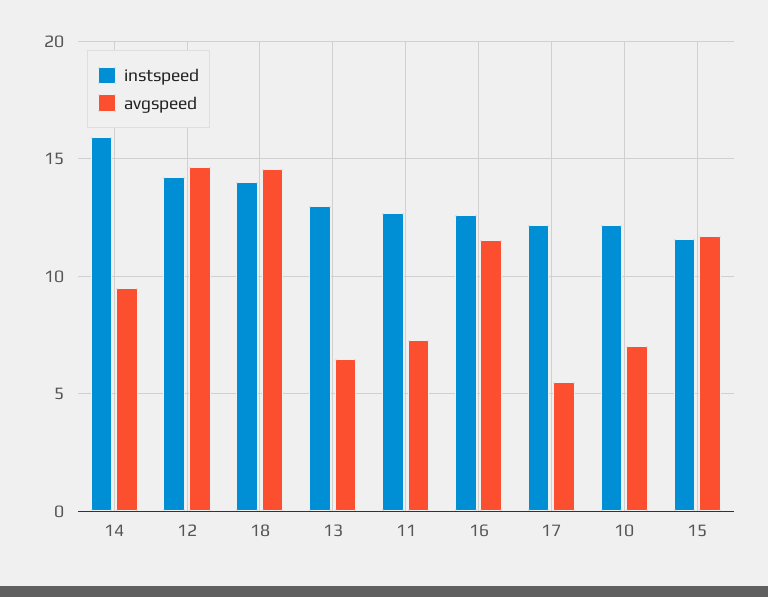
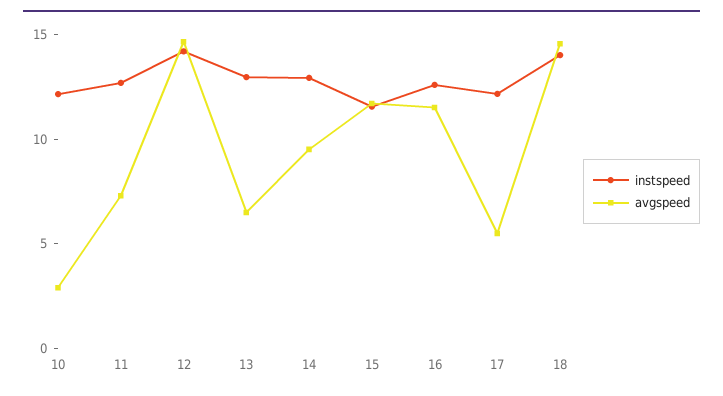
instspeed, 14: 16 -> 13
avgspeed, 10: 7 -> 3

